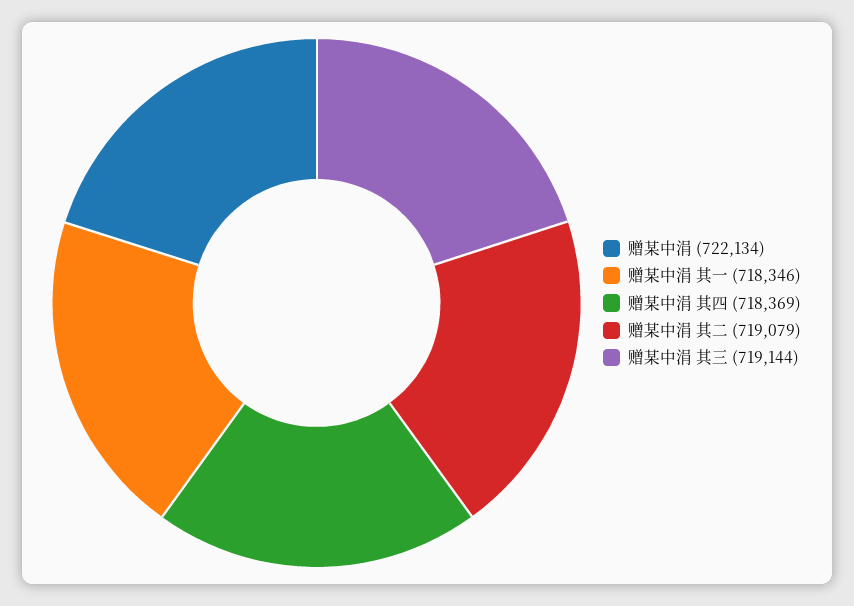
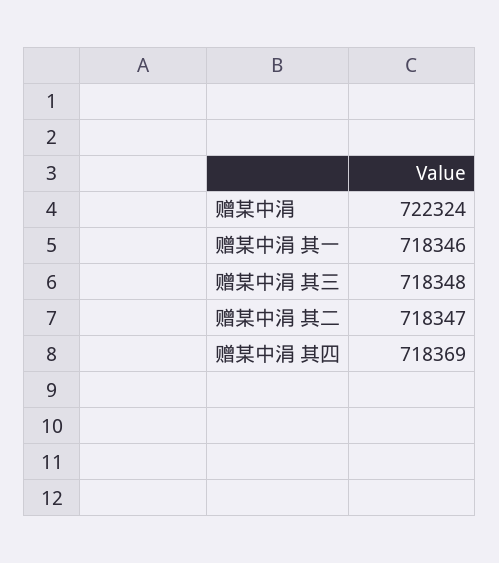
赠某中涓: 722134 -> 722324
赠某中涓 其二: 719079 -> 718347
赠某中涓 其三: 719144 -> 718348

